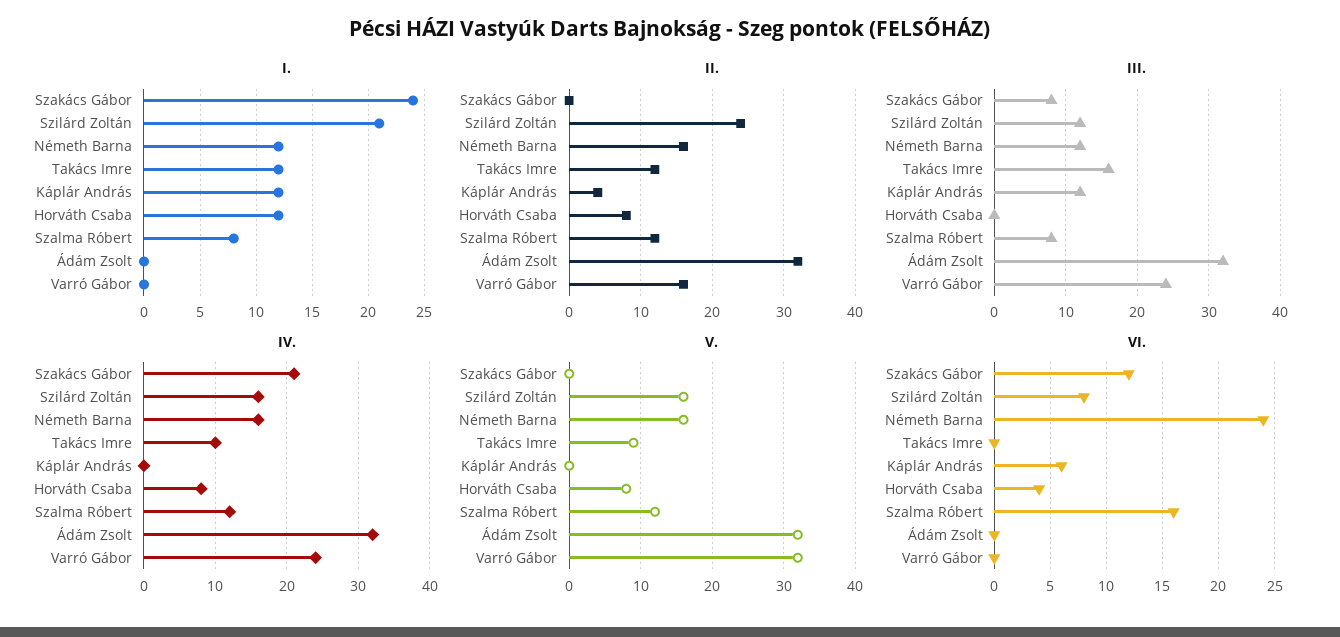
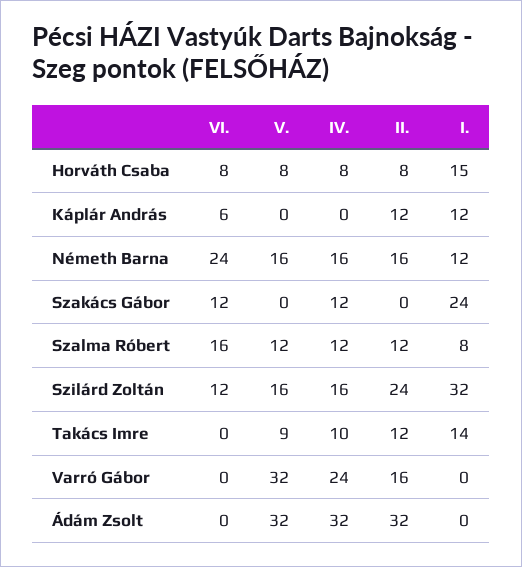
I., Szilárd Zoltán: 21 -> 32
I., Takács Imre: 12 -> 14
I., Horváth Csaba: 12 -> 15
II., Káplár András: 4 -> 12
III., Szakács Gábor: 8 -> none
III., Szilárd Zoltán: 12 -> none
III., Németh Barna: 12 -> none
III., Takács Imre: 16 -> none
III., Káplár András: 12 -> none
III., Horváth Csaba: 0 -> none
III., Szalma Róbert: 8 -> none
III., Ádám Zsolt: 32 -> none
III., Varró Gábor: 24 -> none
IV., Szakács Gábor: 21 -> 12
VI., Szilárd Zoltán: 8 -> 12
VI., Horváth Csaba: 4 -> 8

